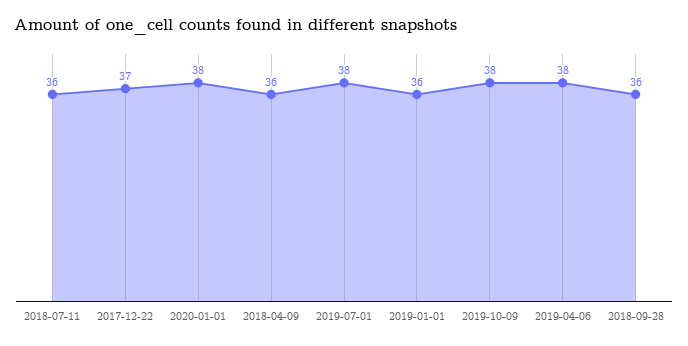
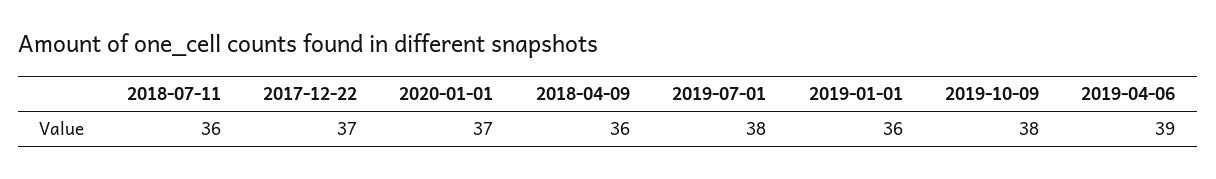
2020-01-01: 38 -> 37
2019-04-06: 38 -> 39
2018-09-28: 36 -> none

